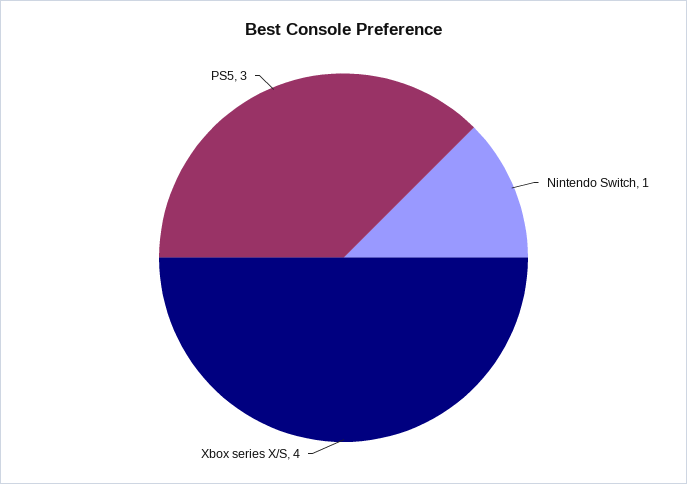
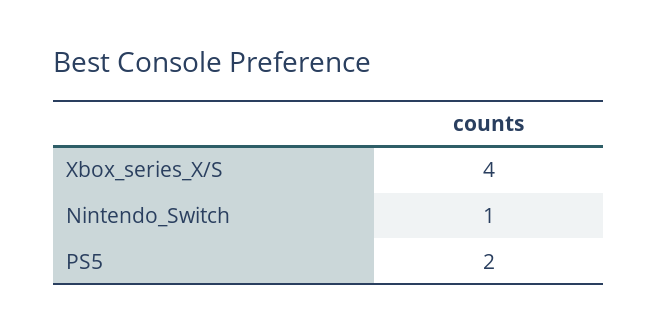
PS5: 3 -> 2

